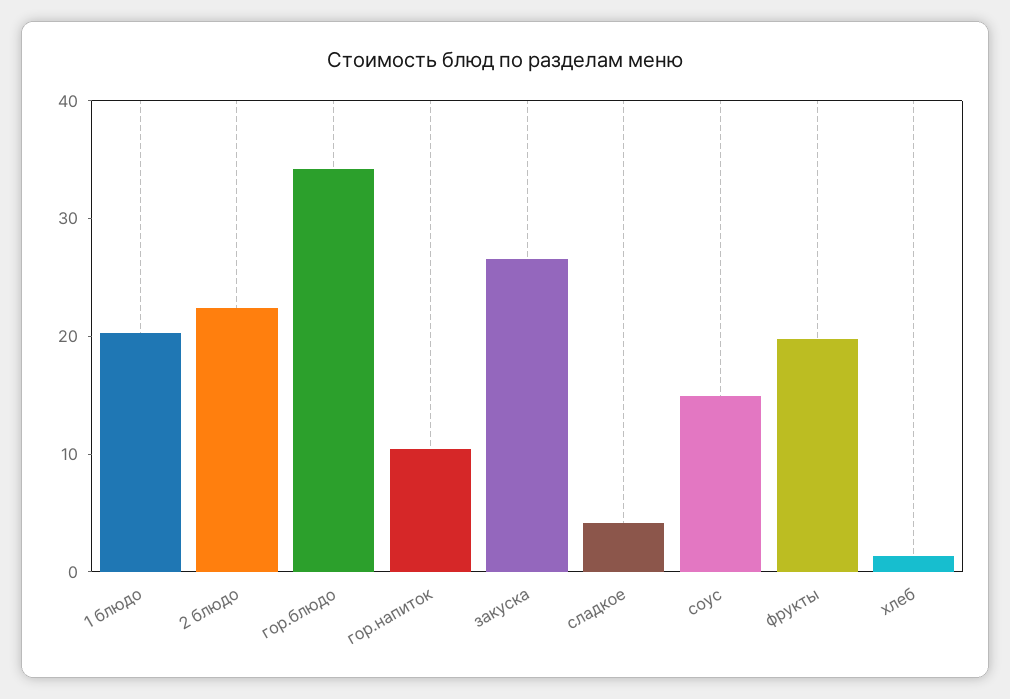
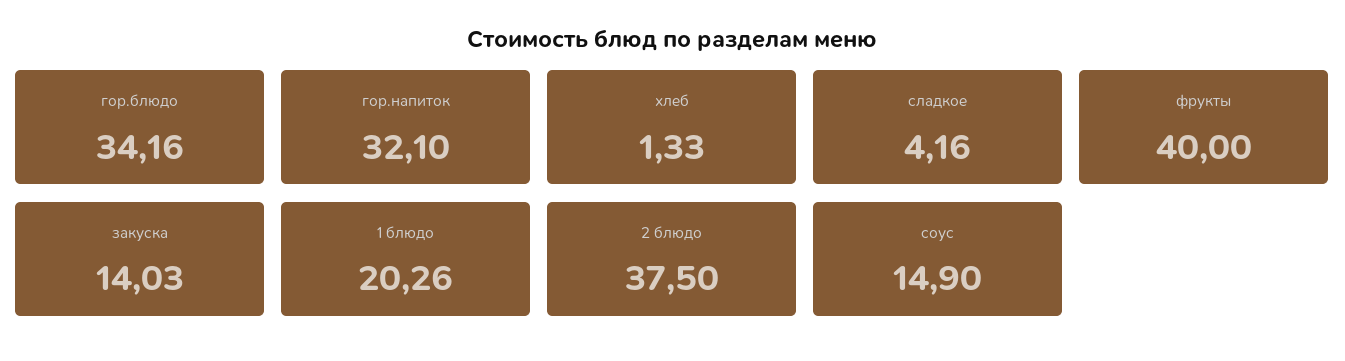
2 блюдо: 22 -> 37.5
гор.напиток: 10 -> 32.1
закуска: 26 -> 14.03
фрукты: 20 -> 40

